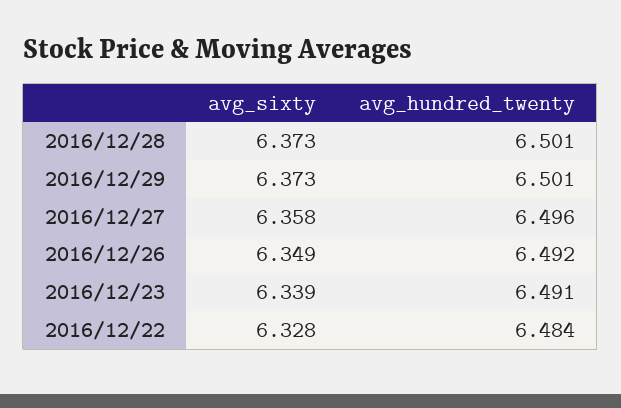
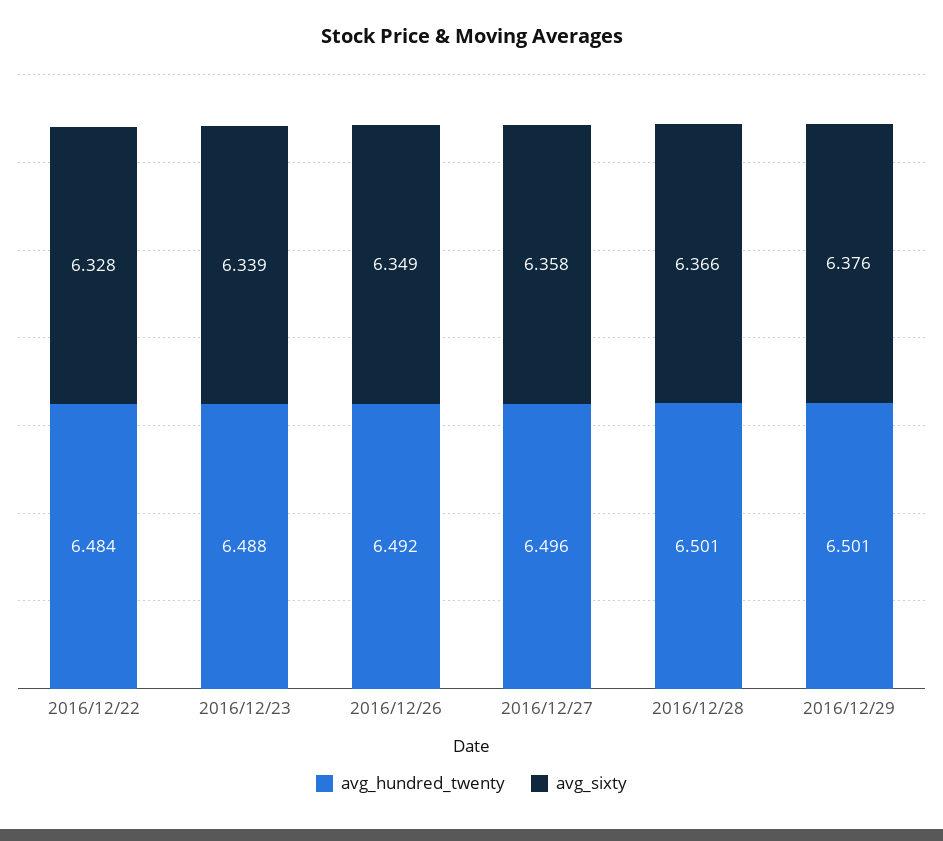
avg_sixty, 2016/12/28: 6.373 -> 6.366
avg_sixty, 2016/12/29: 6.373 -> 6.376
avg_hundred_twenty, 2016/12/23: 6.491 -> 6.488

